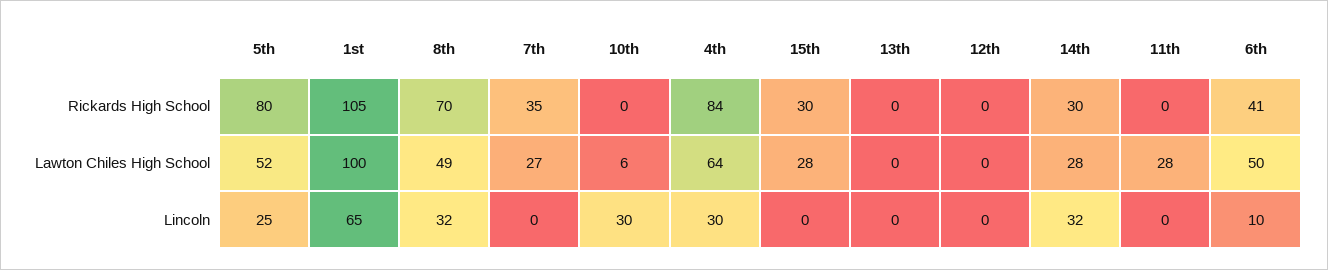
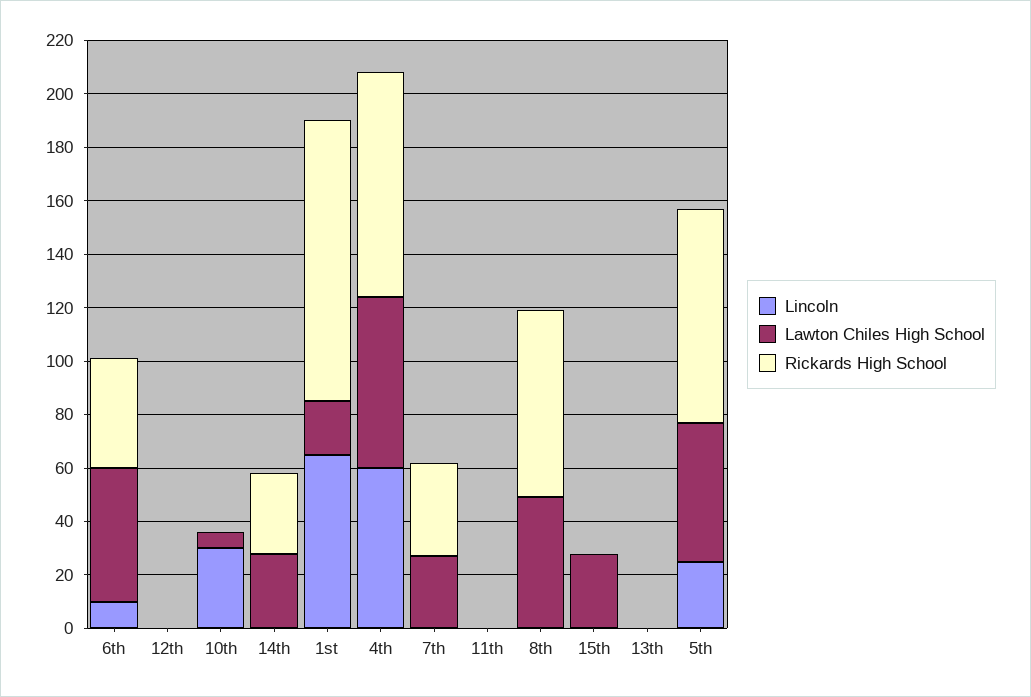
Rickards High School, 15th: 30 -> 0
Lawton Chiles High School, 1st: 100 -> 20
Lawton Chiles High School, 11th: 28 -> 0
Lincoln, 8th: 32 -> 0
Lincoln, 4th: 30 -> 60
Lincoln, 14th: 32 -> 0

